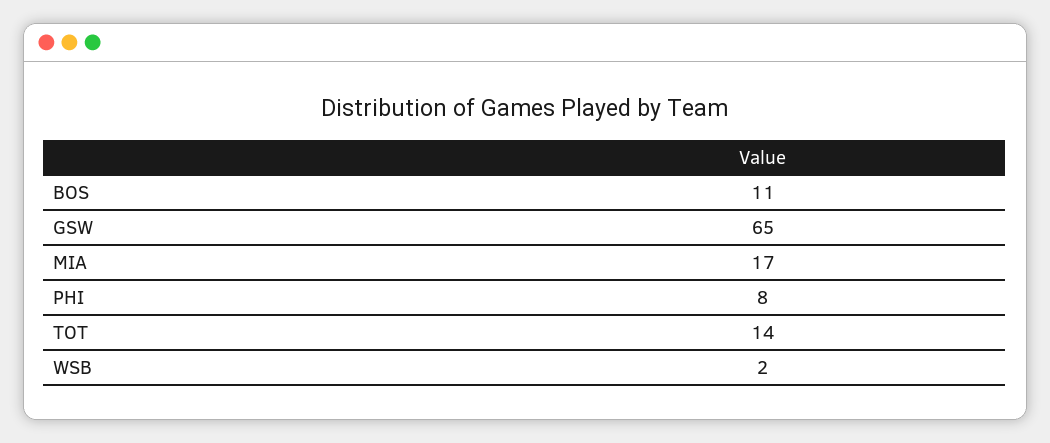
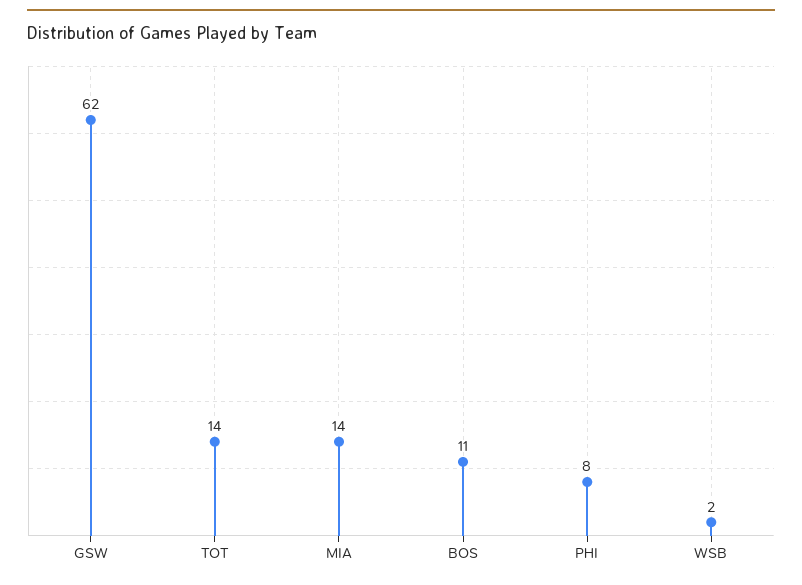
GSW: 65 -> 62
MIA: 17 -> 14

